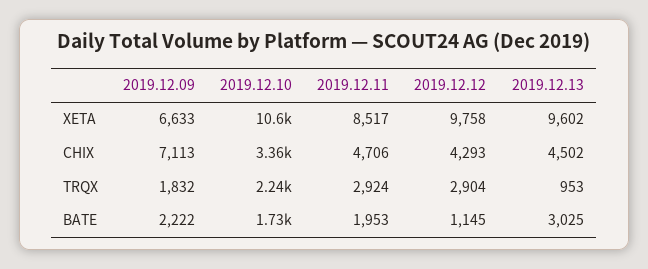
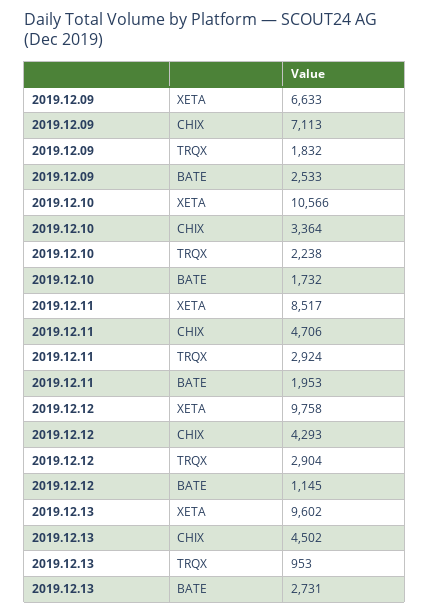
2019.12.09, BATE: 2222 -> 2533
2019.12.13, BATE: 3025 -> 2731

